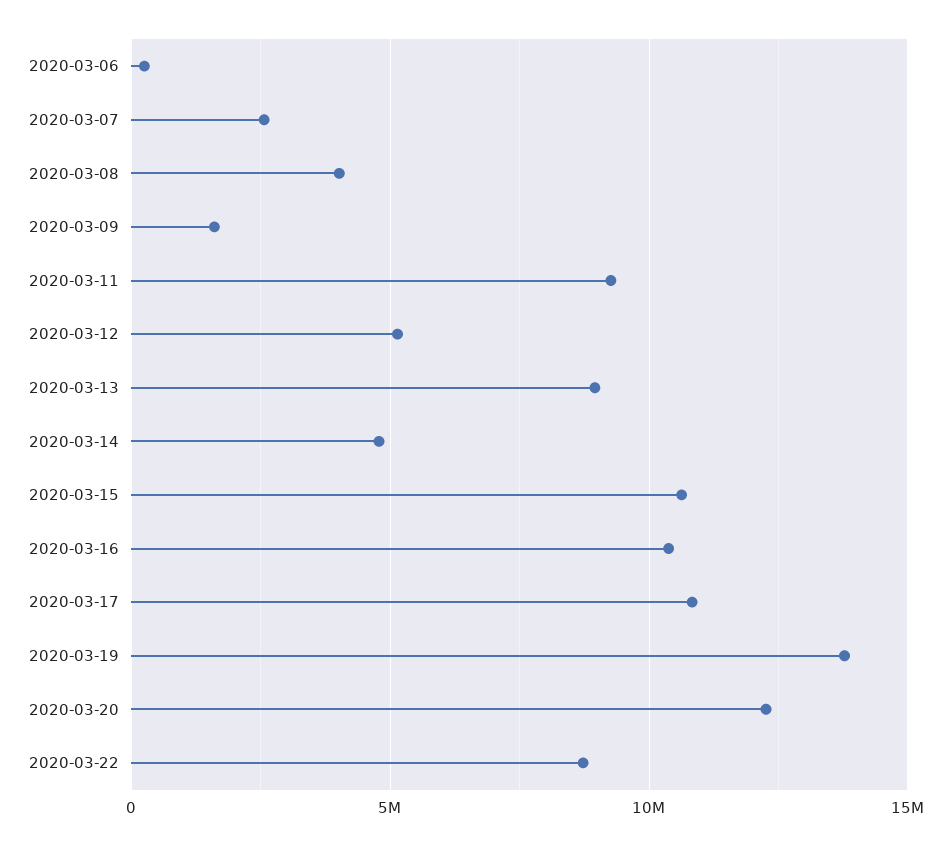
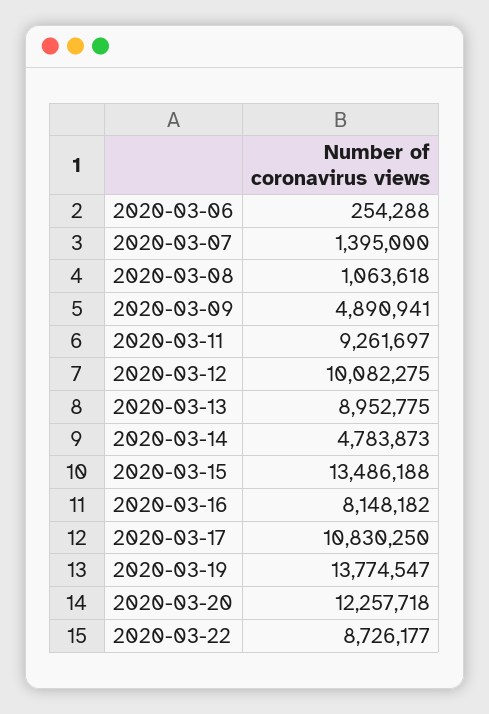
2020-03-07: 2500000 -> 1395000
2020-03-08: 4000000 -> 1063618
2020-03-09: 1500000 -> 4890941
2020-03-12: 5000000 -> 10082275
2020-03-15: 10500000 -> 13486188
2020-03-16: 10500000 -> 8148182

